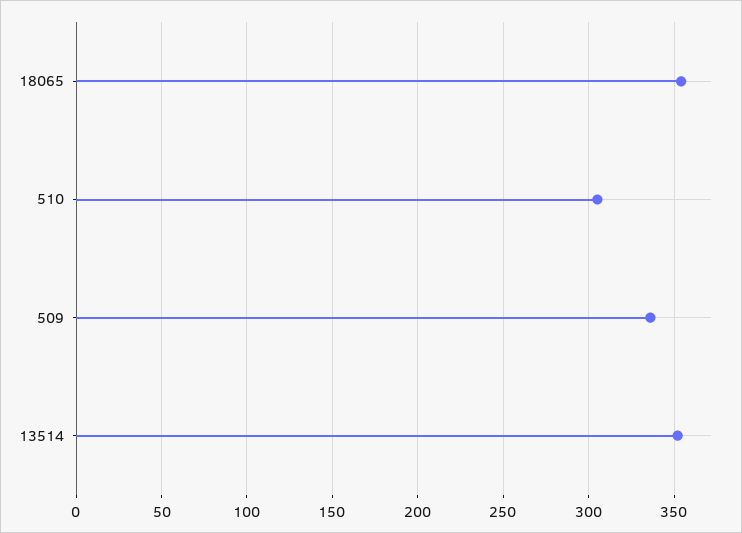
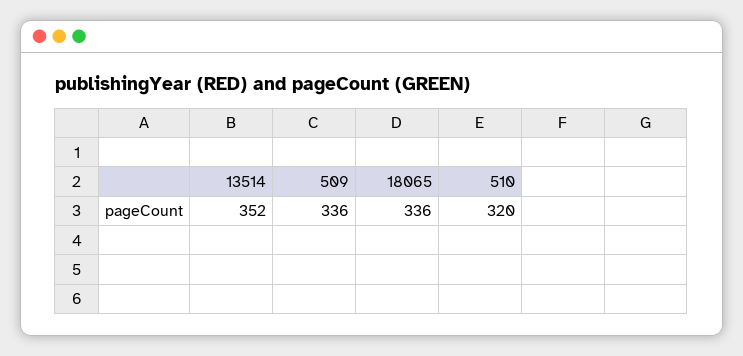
18065: 355 -> 336
510: 305 -> 320

